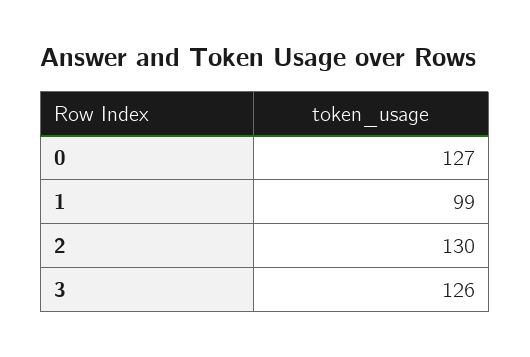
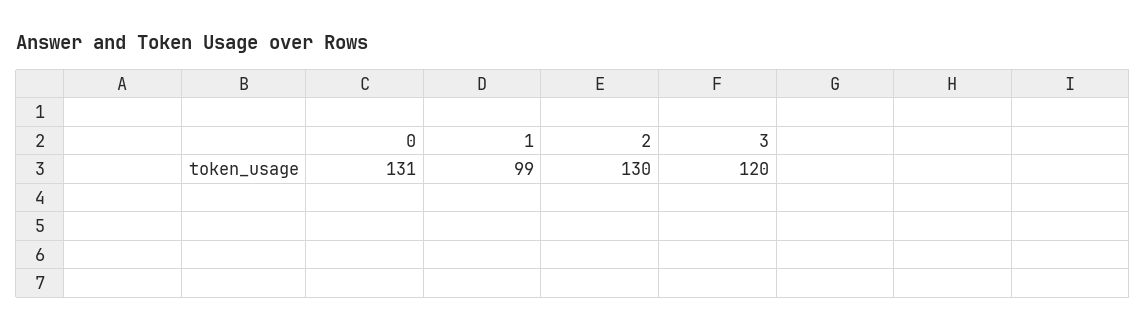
0: 127 -> 131
3: 126 -> 120

